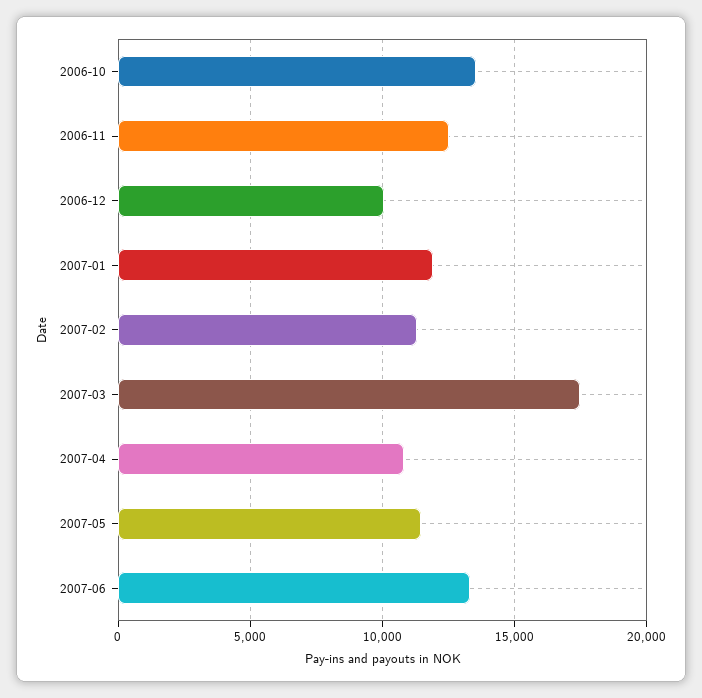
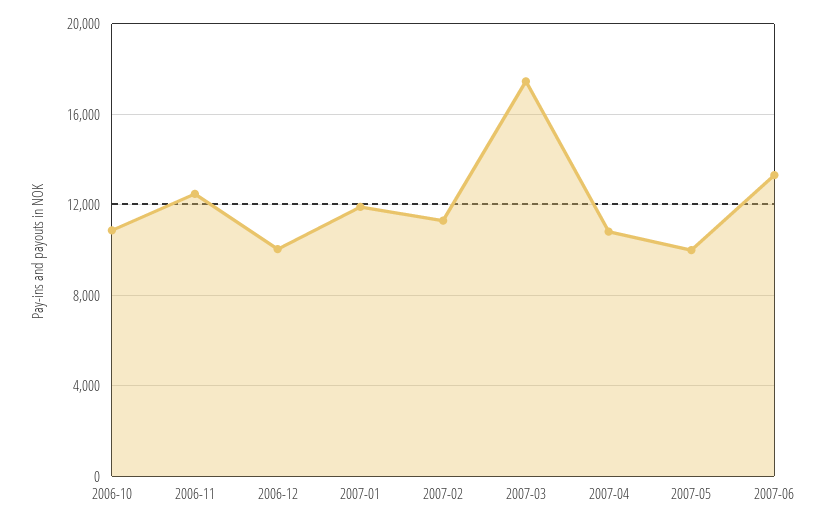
2006-10: 13500 -> 11000
2007-05: 11500 -> 10000

